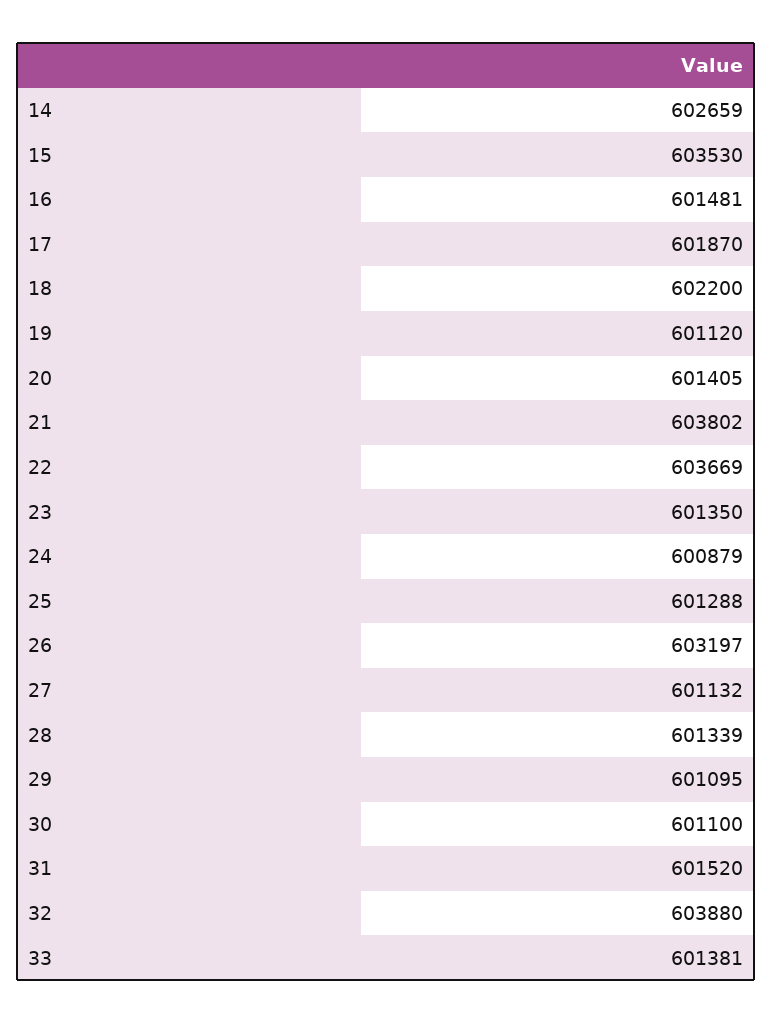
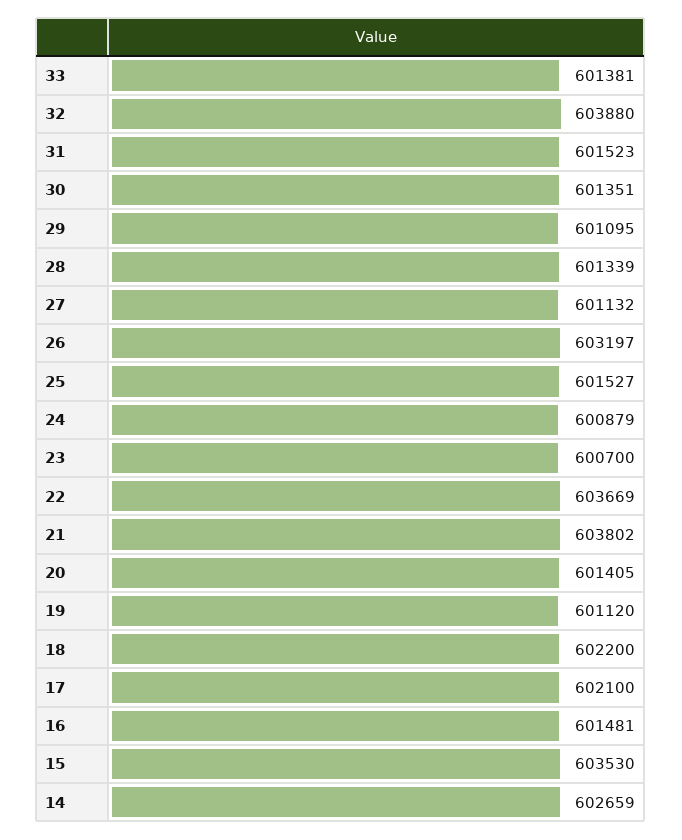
17: 601870 -> 602100
23: 601350 -> 600700
25: 601288 -> 601527
30: 601100 -> 601351
31: 601520 -> 601523

